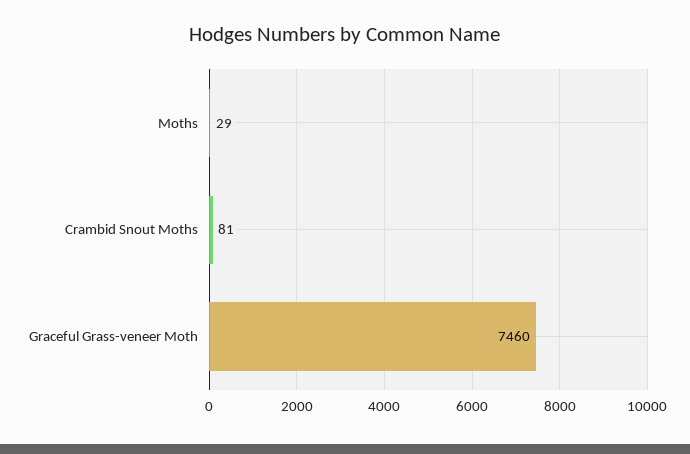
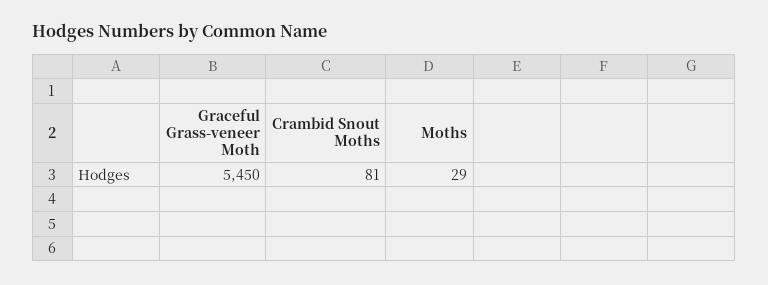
Graceful Grass-veneer Moth: 7460 -> 5450

